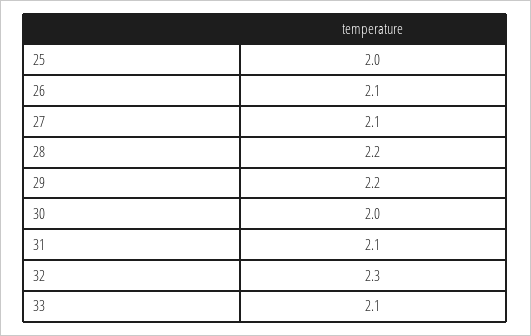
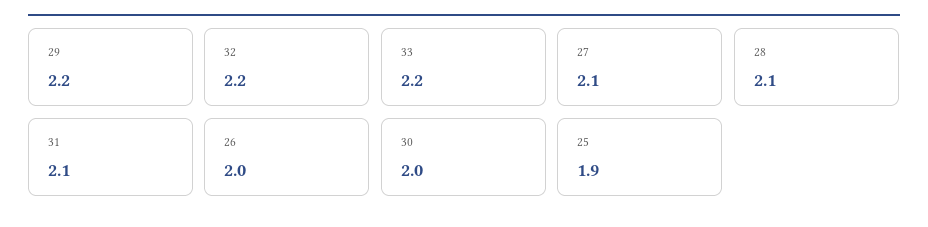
25: 2 -> 1.9
26: 2.1 -> 2
28: 2.2 -> 2.1
32: 2.3 -> 2.2
33: 2.1 -> 2.2

